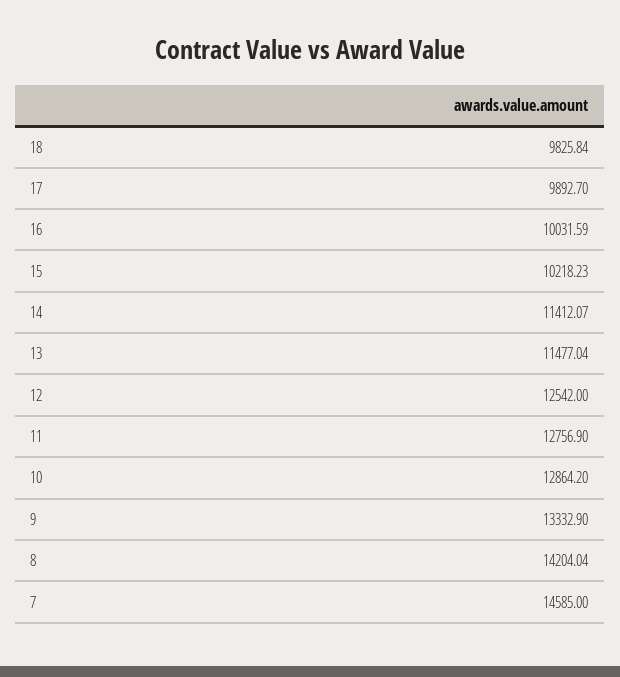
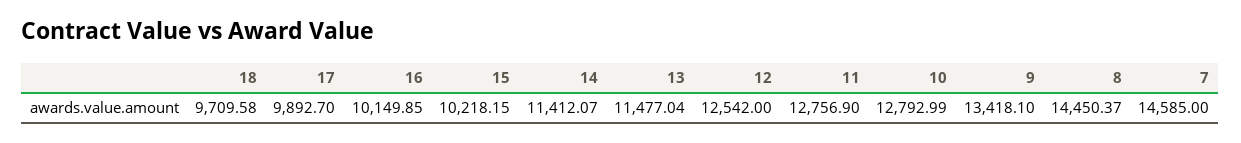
18: 9825.84 -> 9709.58
16: 10031.59 -> 10149.85
15: 10218.23 -> 10218.15
10: 12864.2 -> 12792.99
9: 13332.9 -> 13418.1
8: 14204.04 -> 14450.37

